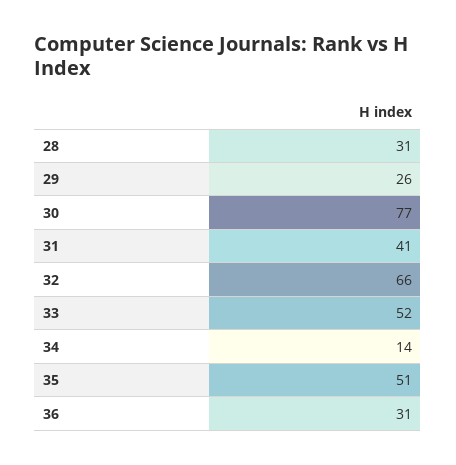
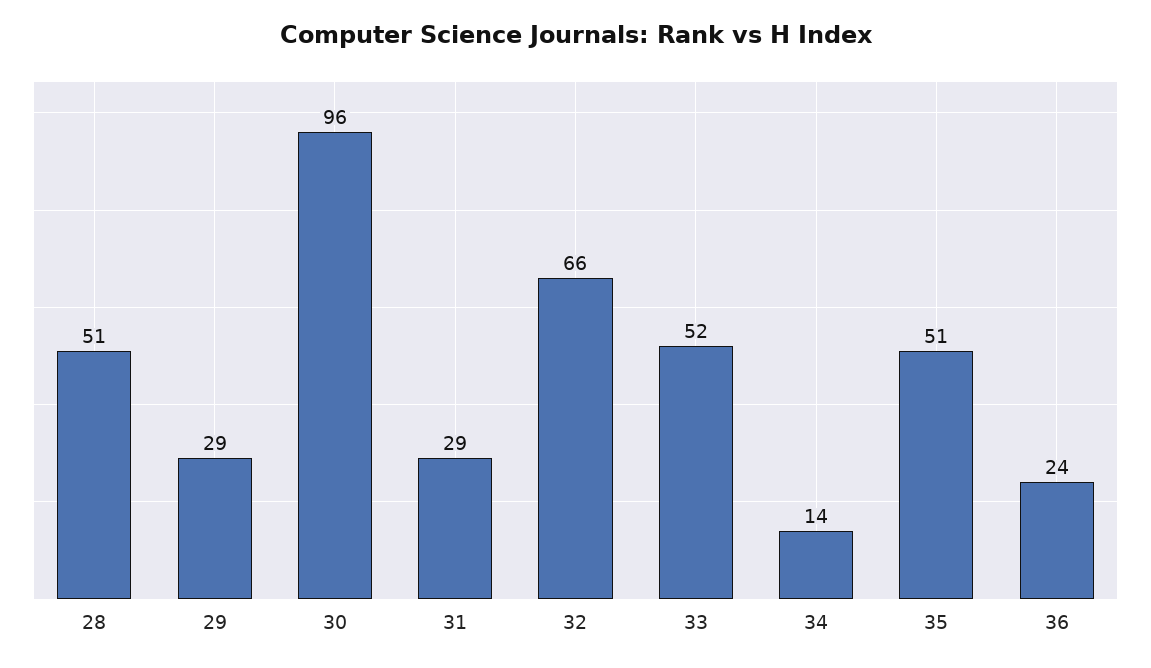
28: 31 -> 51
29: 26 -> 29
30: 77 -> 96
31: 41 -> 29
36: 31 -> 24

